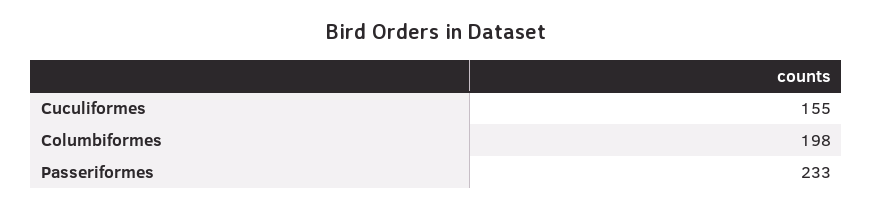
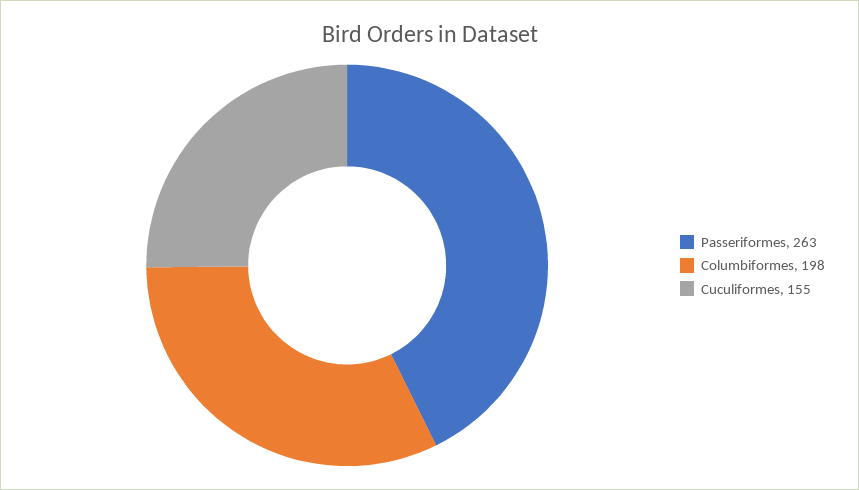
Passeriformes: 233 -> 263

